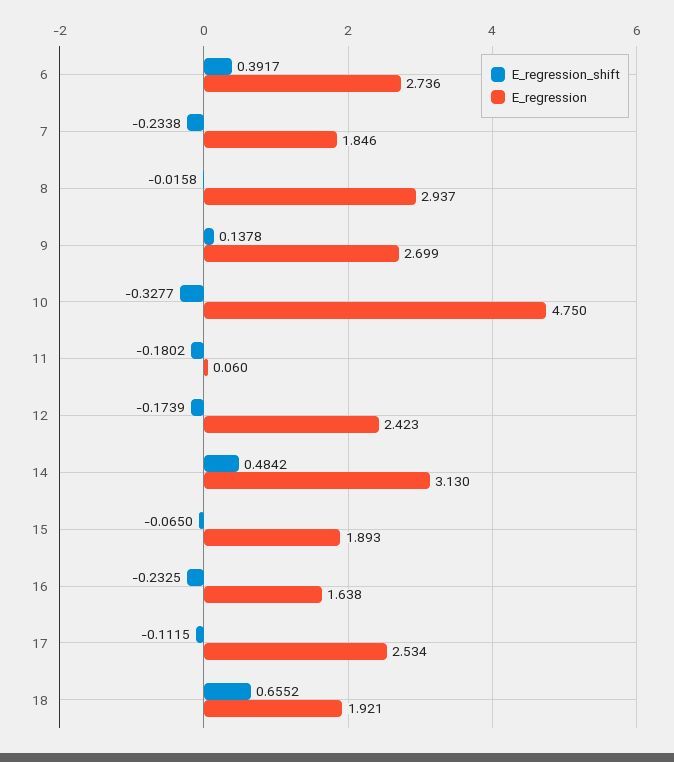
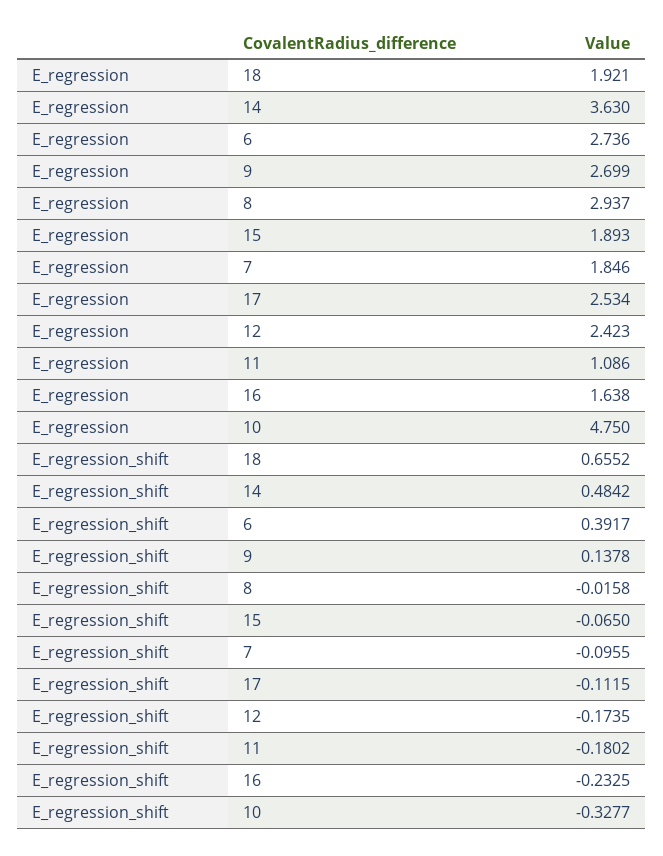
E_regression_shift, 7: -0.2338 -> -0.0955
E_regression, 11: 0.06 -> 1.086
E_regression_shift, 12: -0.1739 -> -0.1735
E_regression, 14: 3.13 -> 3.63

